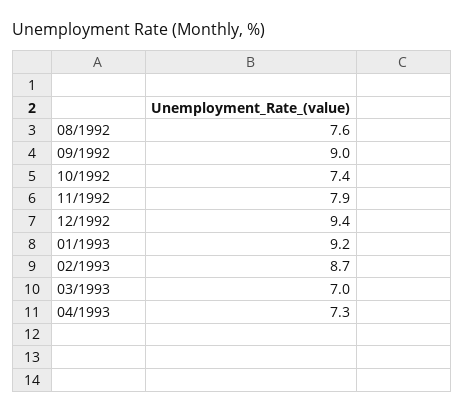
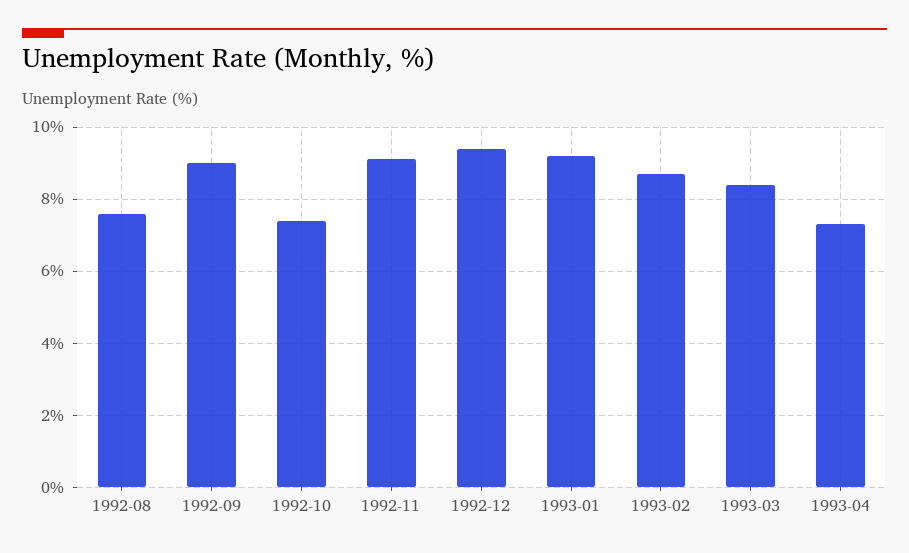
11/1992: 7.9 -> 9
03/1993: 7 -> 8.5

